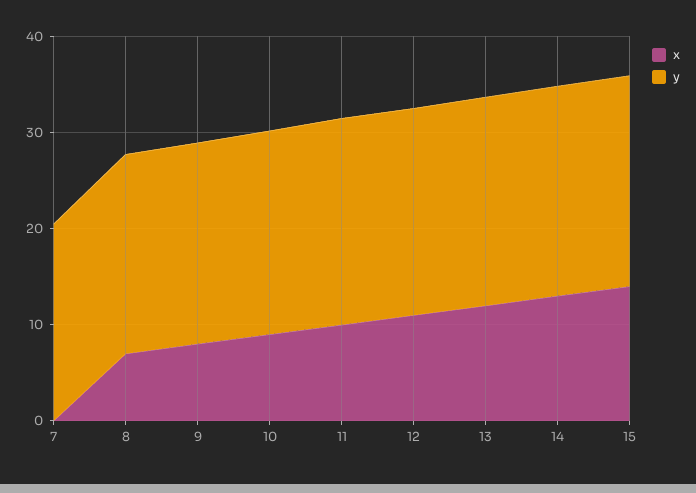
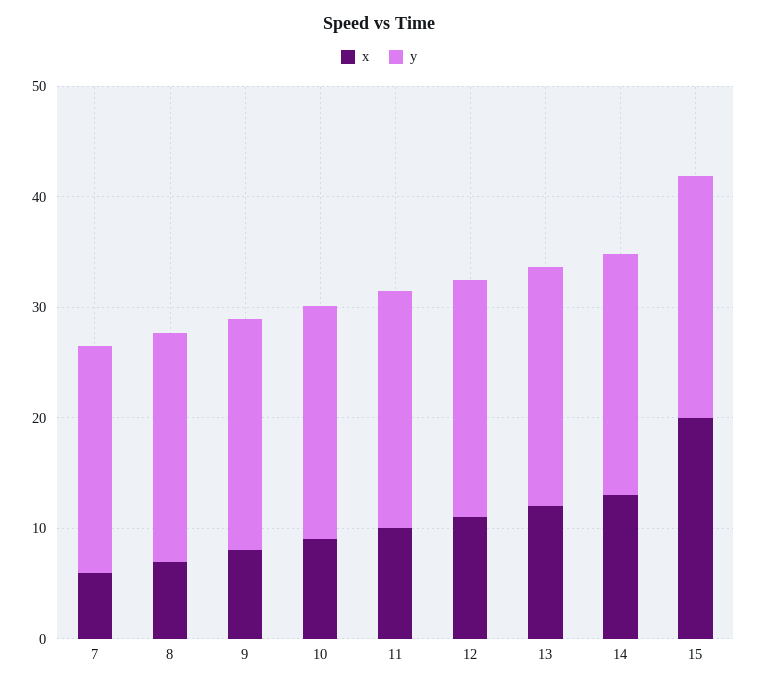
x, 7: 0 -> 6
x, 15: 14 -> 20

